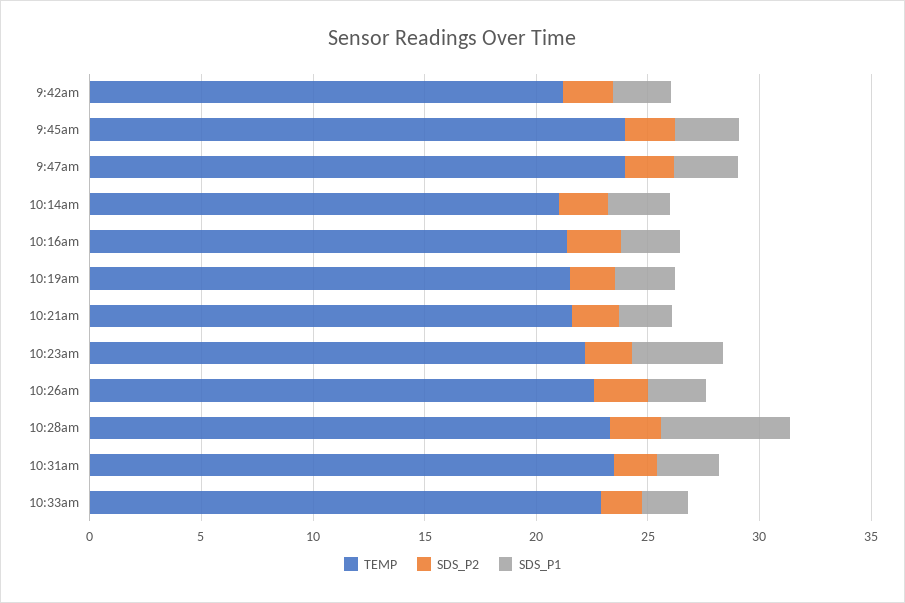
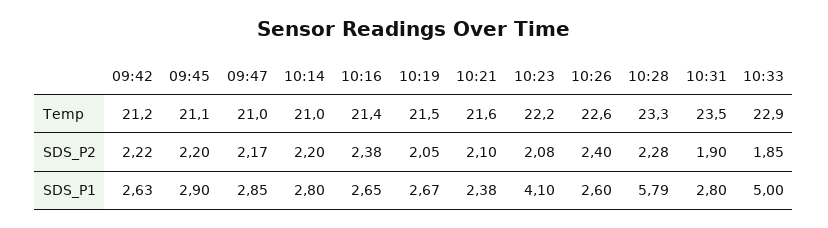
TEMP, 9:45am: 24 -> 21.1
TEMP, 9:47am: 24 -> 21
SDS_P1, 10:33am: 2 -> 5

